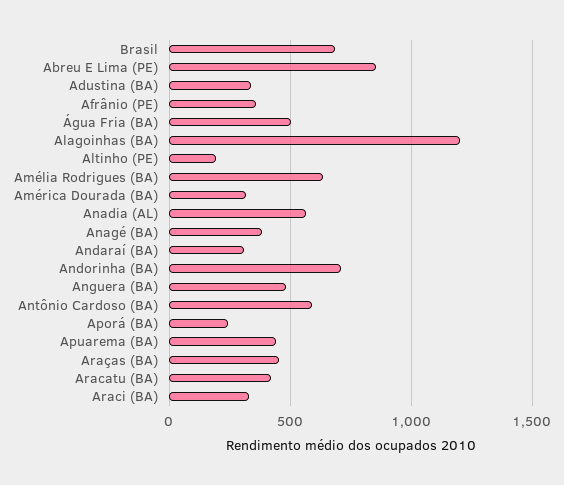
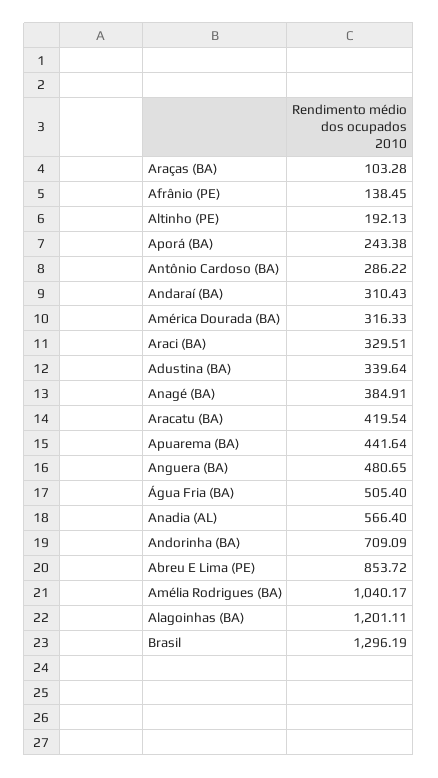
Brasil: 700 -> 1296.19
Afrânio (PE): 350 -> 138.45
Amélia Rodrigues (BA): 650 -> 1040.17
Antônio Cardoso (BA): 600 -> 286.22
Araças (BA): 450 -> 103.28

